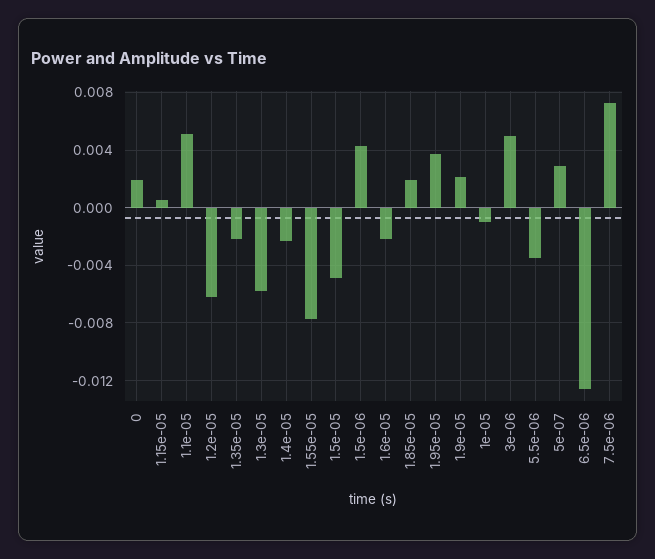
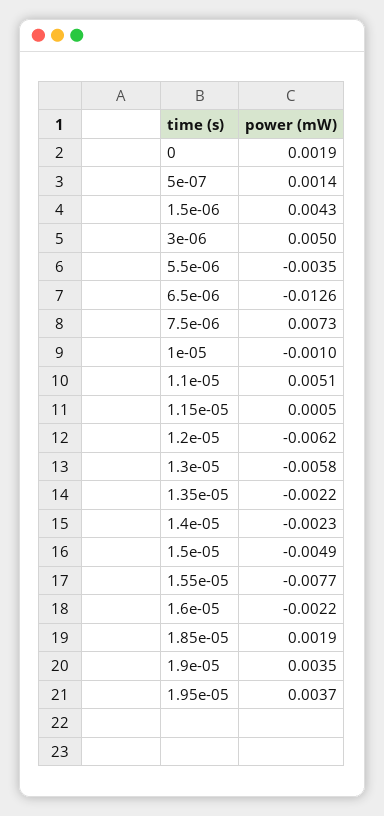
1.9e-05: 0.002 -> 0.0035
5e-07: 0.003 -> 0.0014

